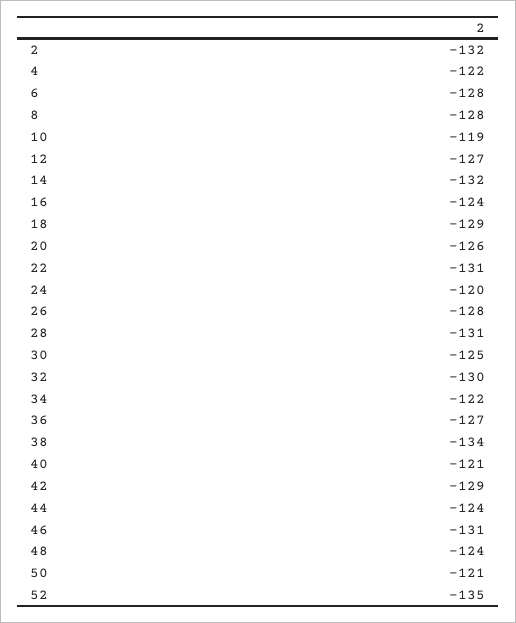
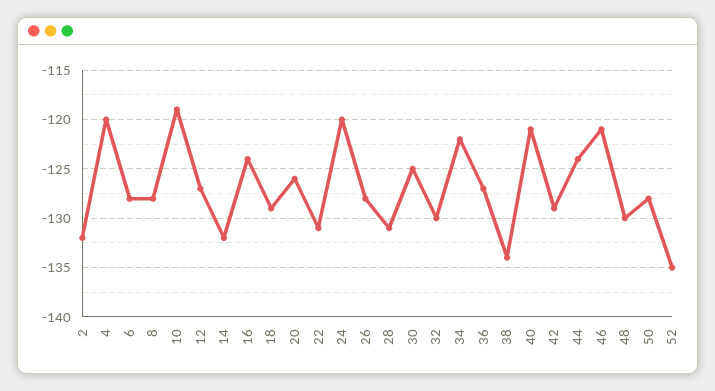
4: -122 -> -120
46: -131 -> -121
48: -124 -> -130
50: -121 -> -128

